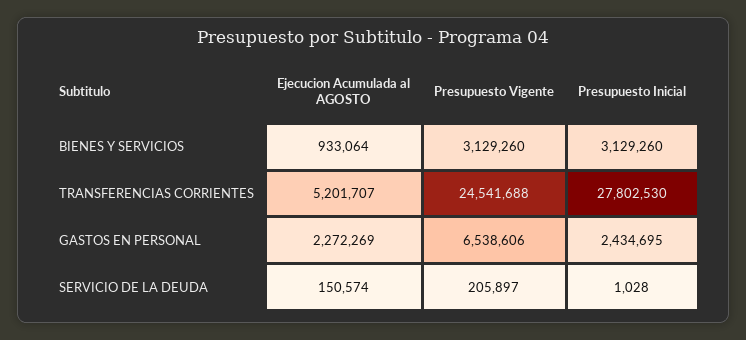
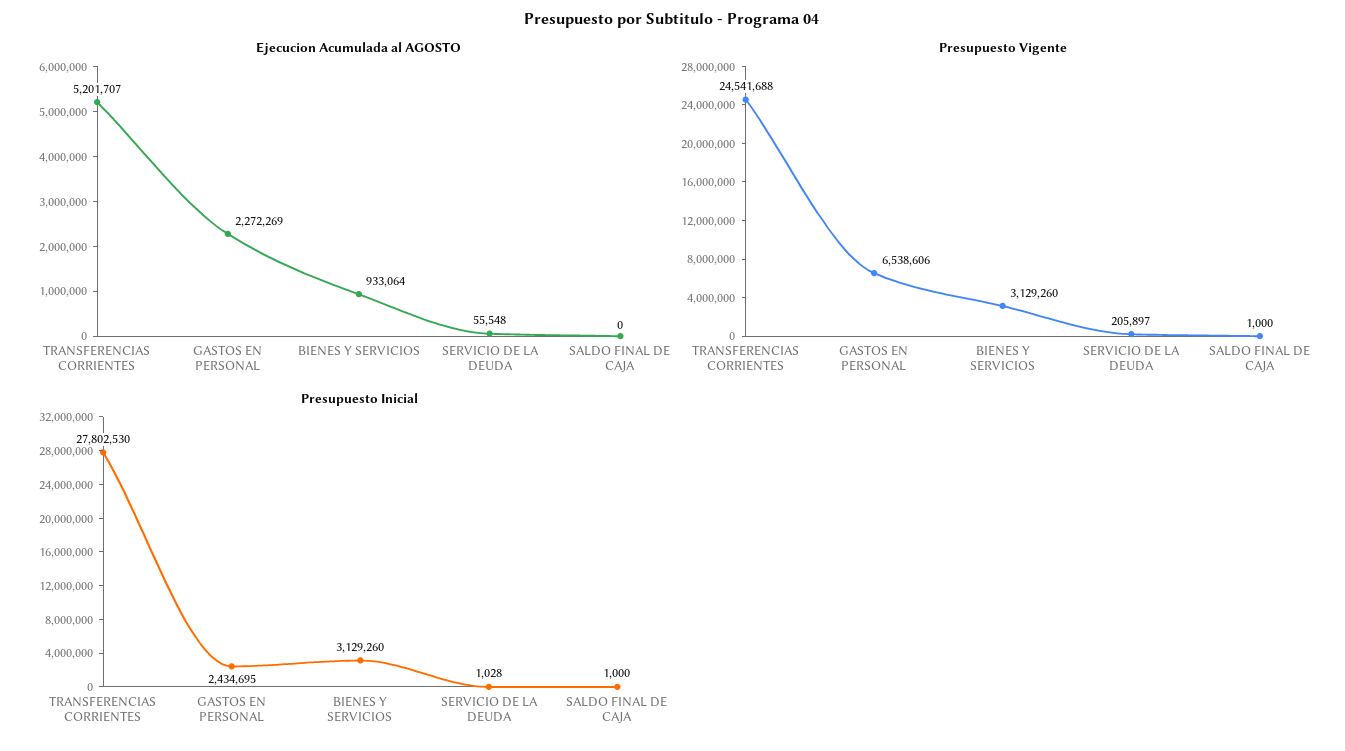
Ejecucion Acumulada al AGOSTO, SERVICIO DE LA DEUDA: 150574 -> 55548
Ejecucion Acumulada al AGOSTO, SALDO FINAL DE CAJA: none -> 0
Presupuesto Vigente, SALDO FINAL DE CAJA: none -> 1000
Presupuesto Inicial, SALDO FINAL DE CAJA: none -> 1000

